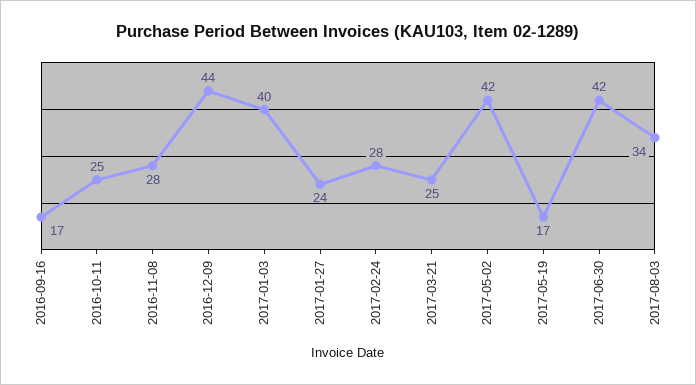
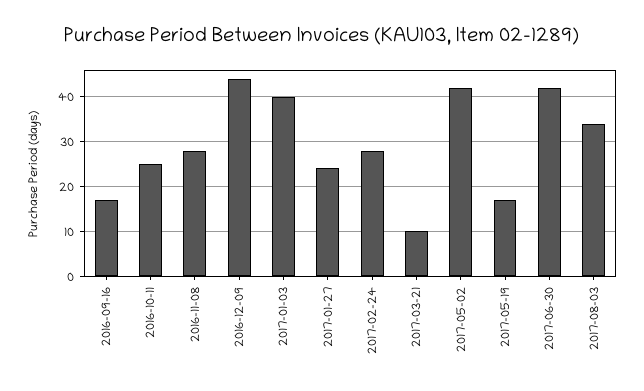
2017-03-21: 25 -> 10

